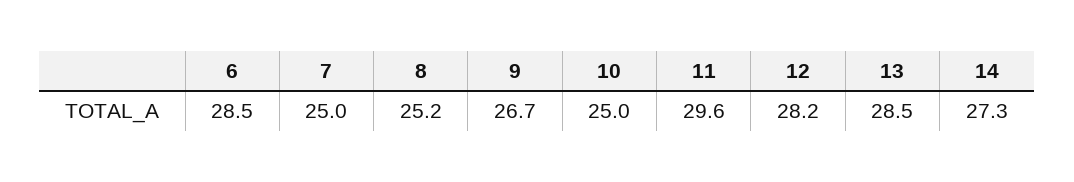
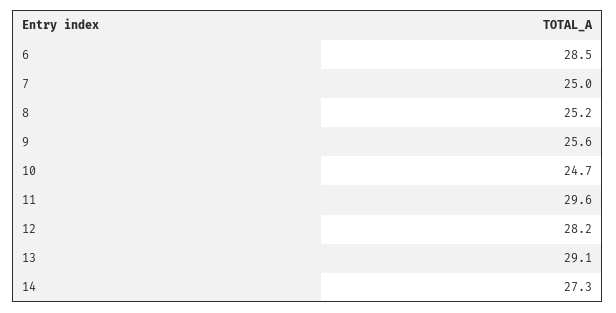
9: 26.7 -> 25.6
10: 25 -> 24.7
13: 28.5 -> 29.1

